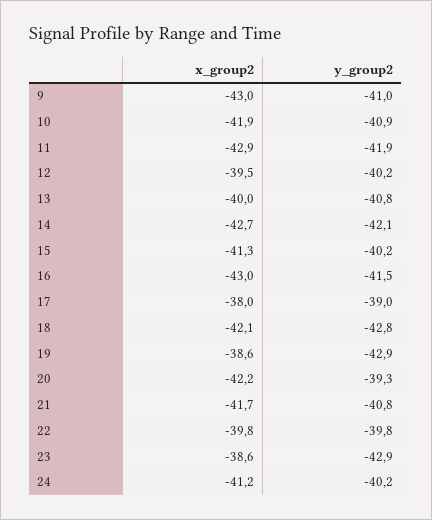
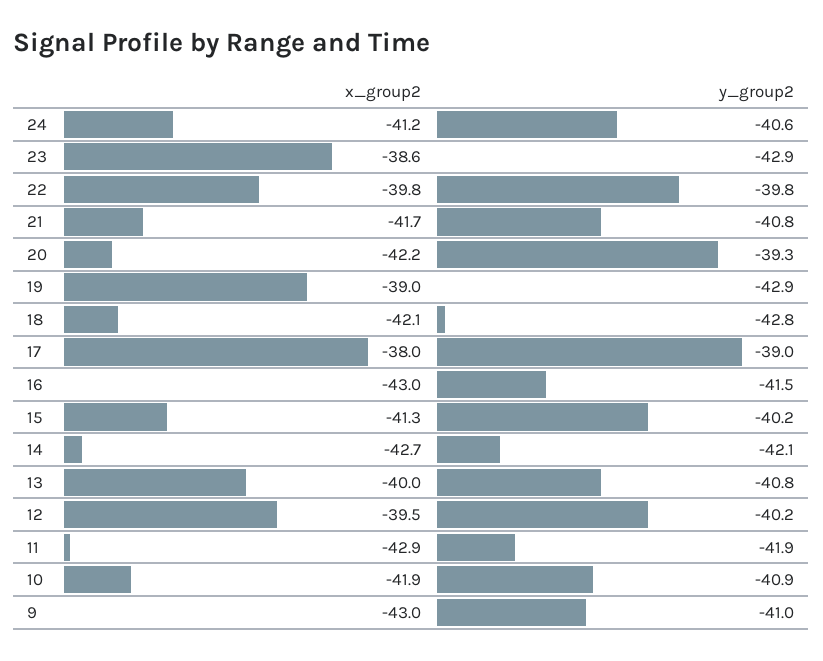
x_group2, 19: -38.6 -> -39
y_group2, 24: -40.2 -> -40.6

